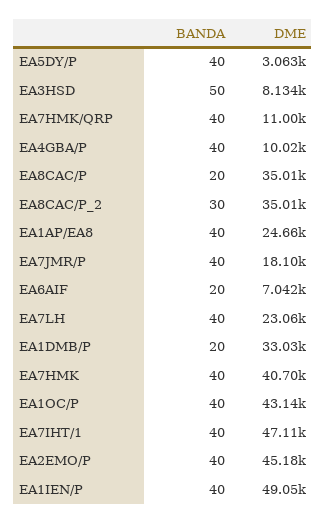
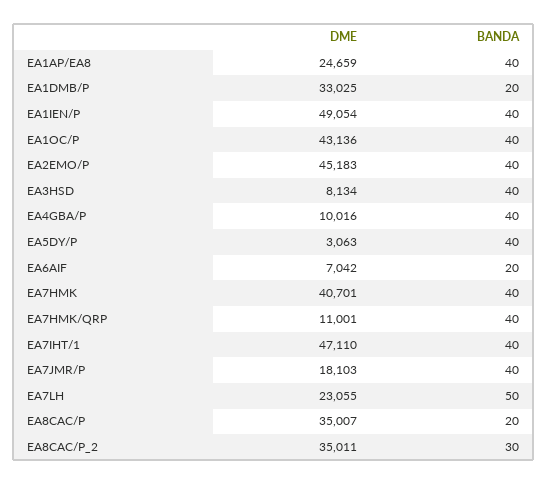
BANDA, EA3HSD: 50 -> 40
BANDA, EA7LH: 40 -> 50

